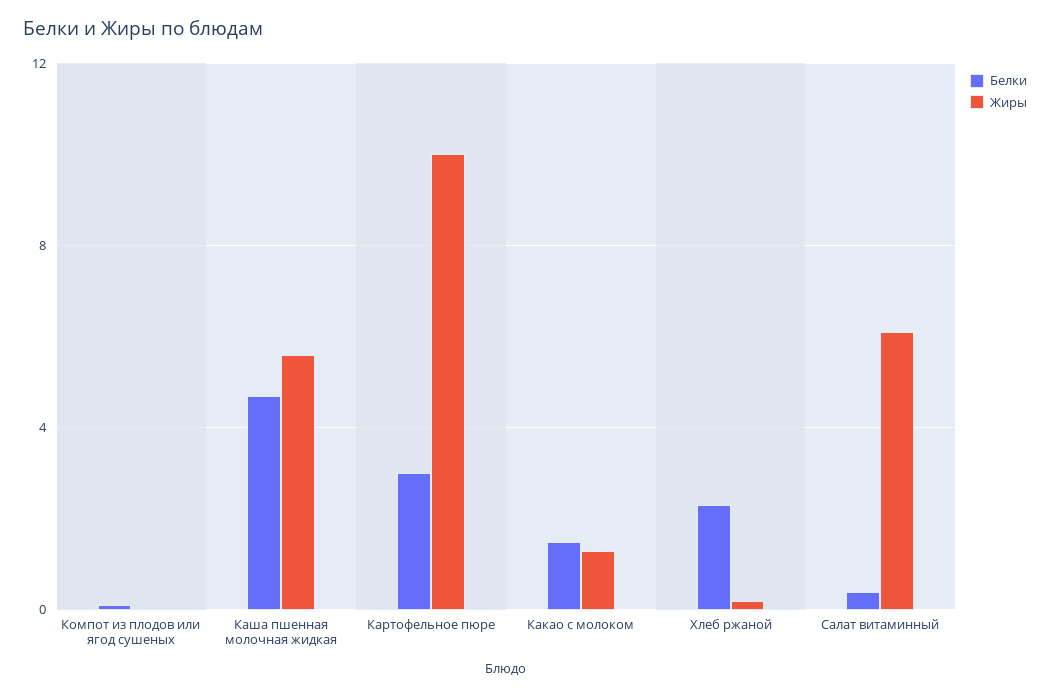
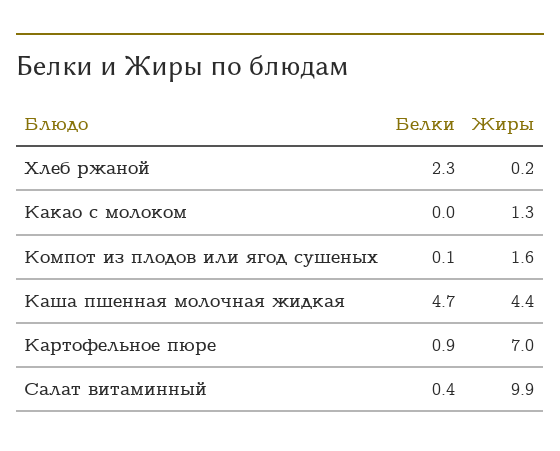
Жиры, Компот из плодов или ягод сушеных: 0 -> 1.6
Жиры, Каша пшенная молочная жидкая: 5.5 -> 4.4
Белки, Картофельное пюре: 3 -> 0.9
Жиры, Картофельное пюре: 10 -> 7
Белки, Какао с молоком: 1.5 -> 0
Жиры, Салат витаминный: 6 -> 9.9

